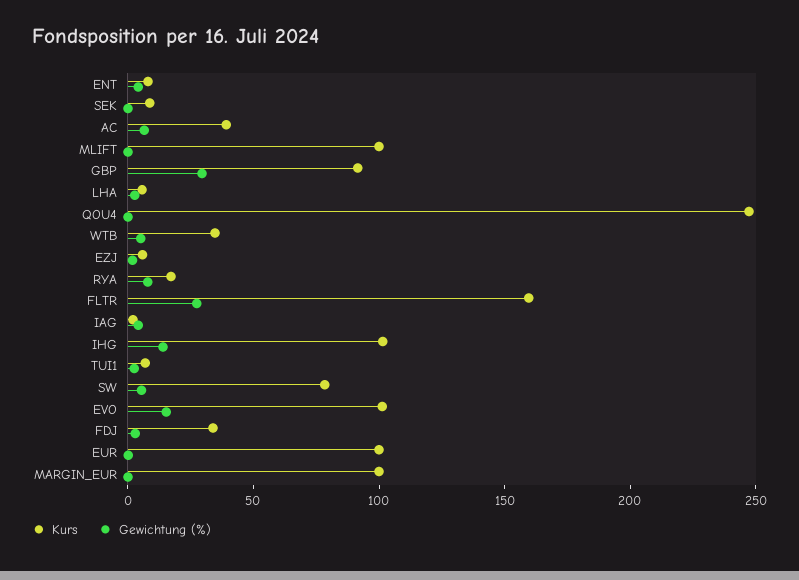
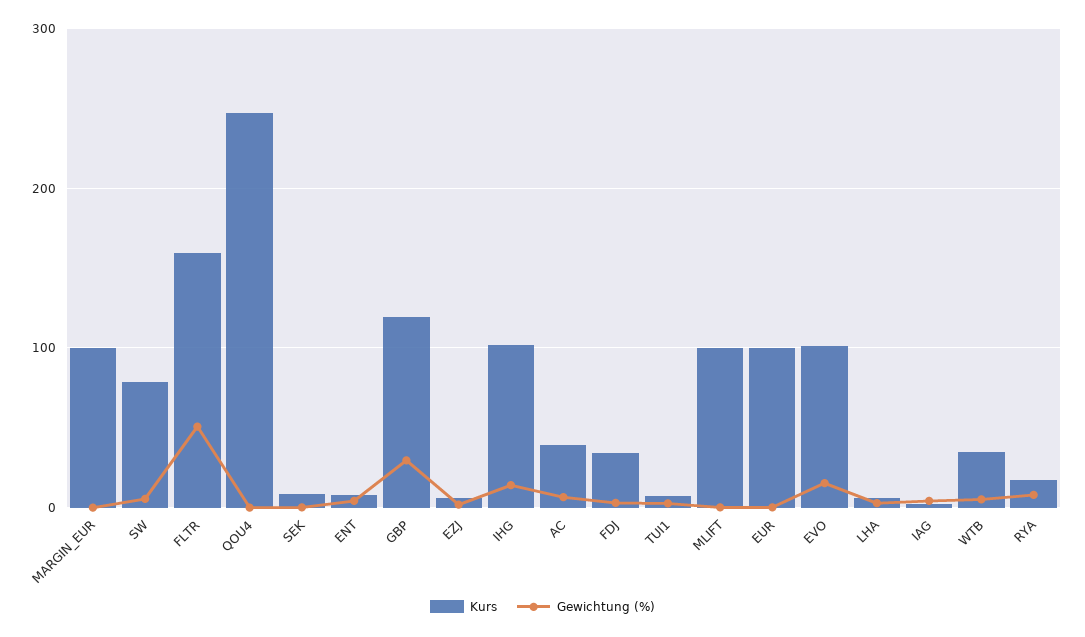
Kurs, GBP: 90 -> 120
Gewichtung (%), FLTR: 30 -> 50

